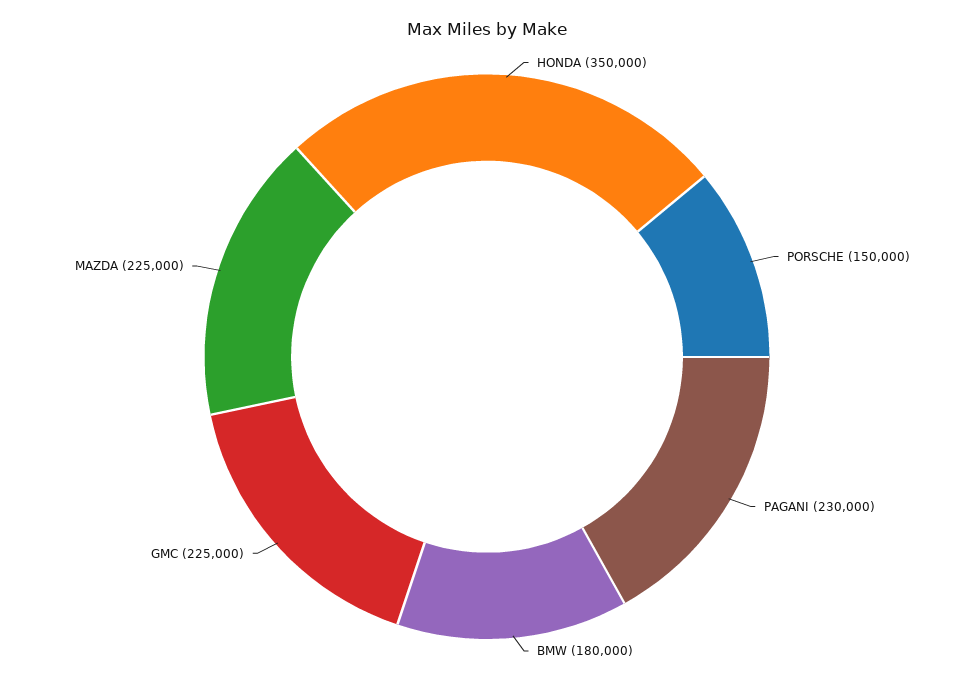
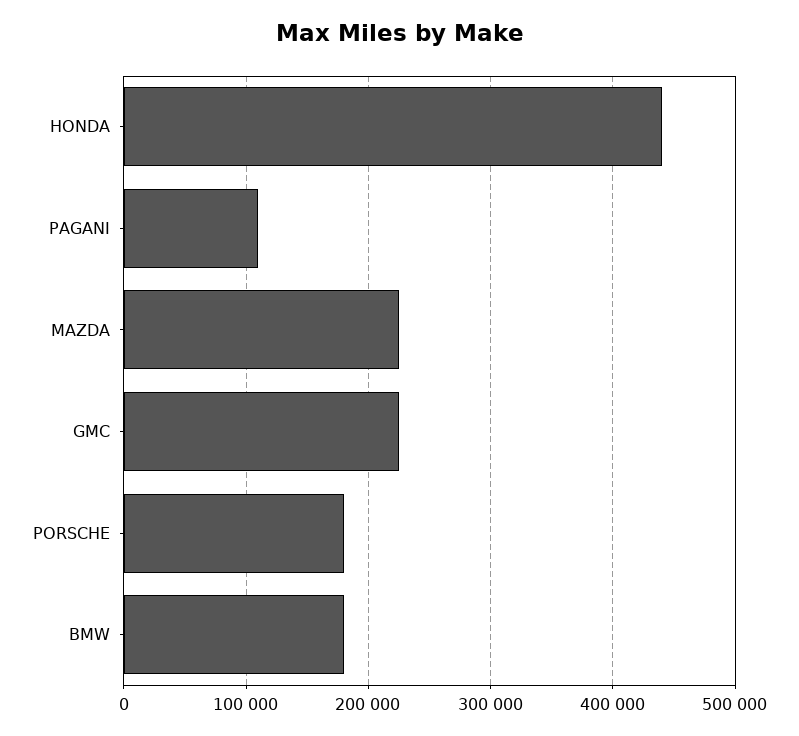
HONDA: 350000 -> 440000
PORSCHE: 150000 -> 180000
PAGANI: 230000 -> 110000

